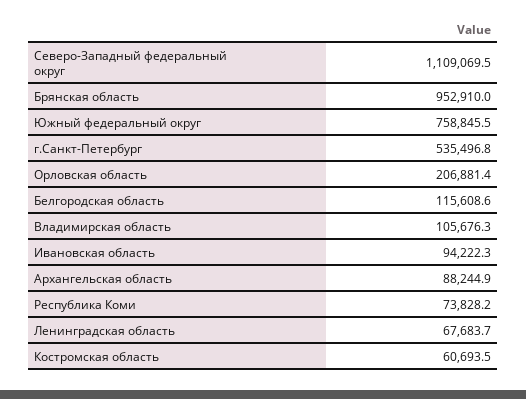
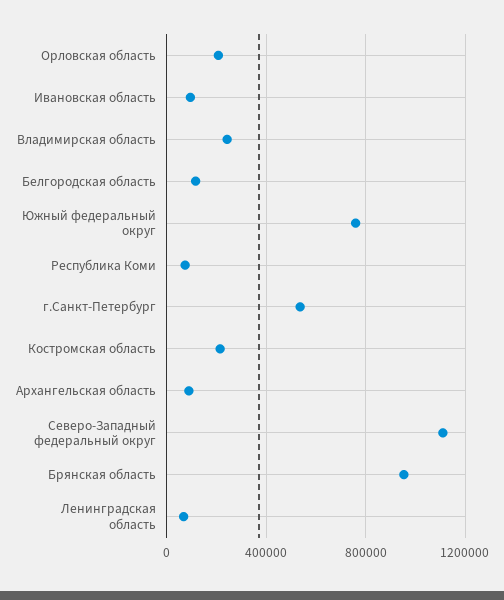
Владимирская область: 105676.3 -> 250000
Костромская область: 60693.5 -> 200000

